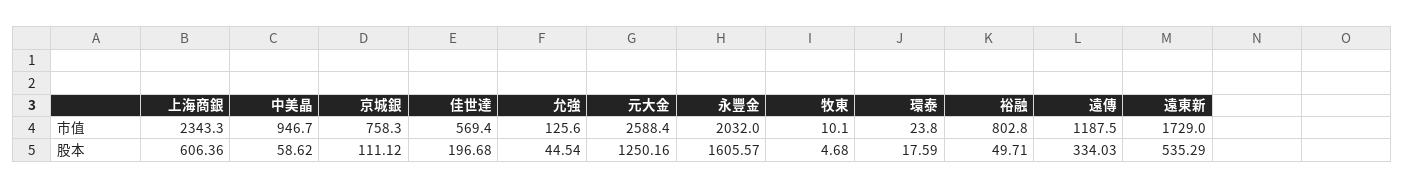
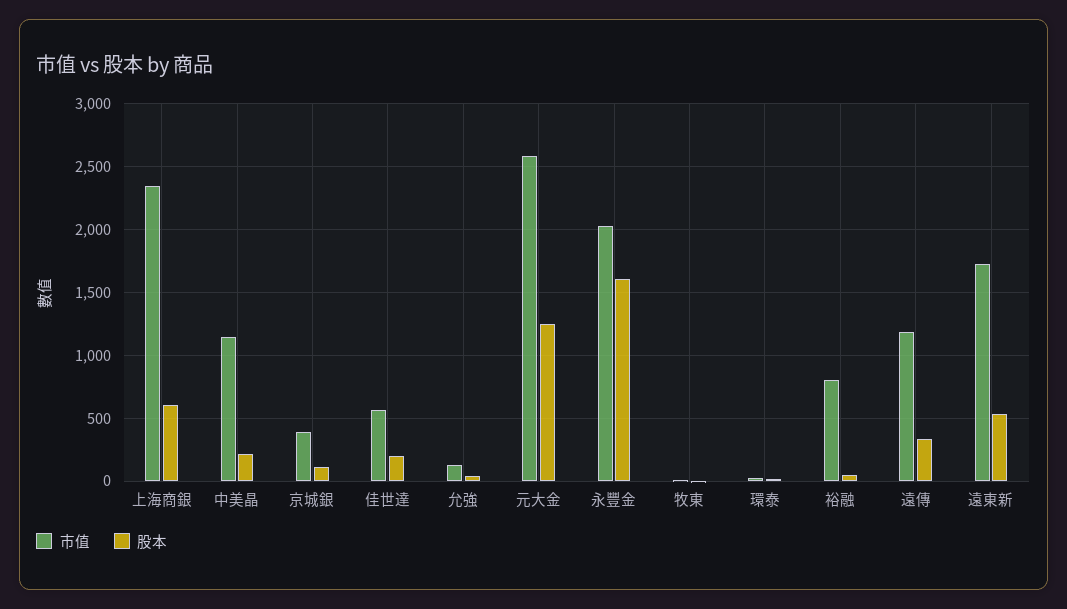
市值, 中美晶: 946.7 -> 1150
市值, 京城銀: 758.3 -> 400
股本, 中美晶: 58.62 -> 200

